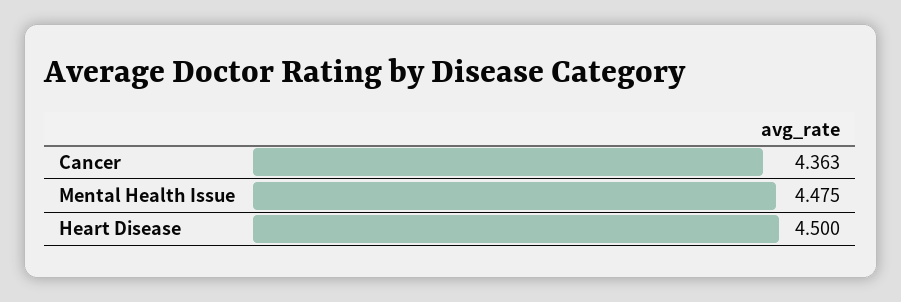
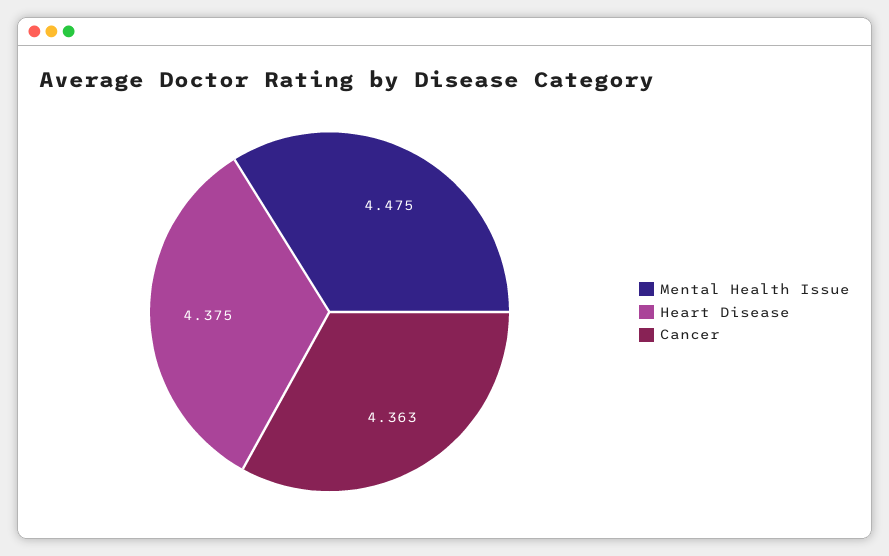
Heart Disease: 4.5 -> 4.375

